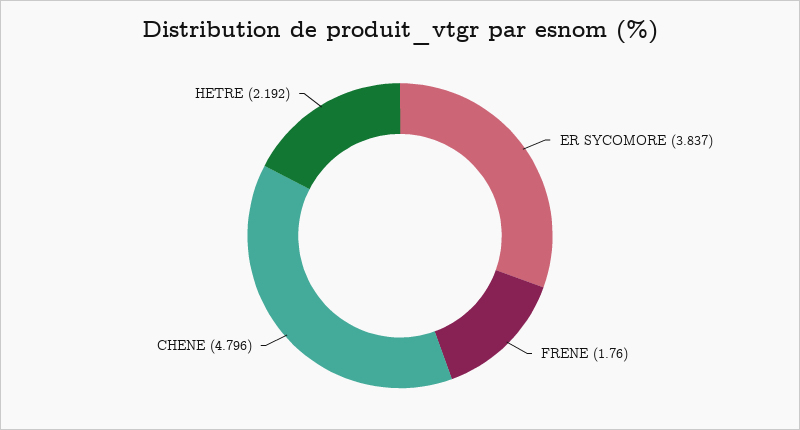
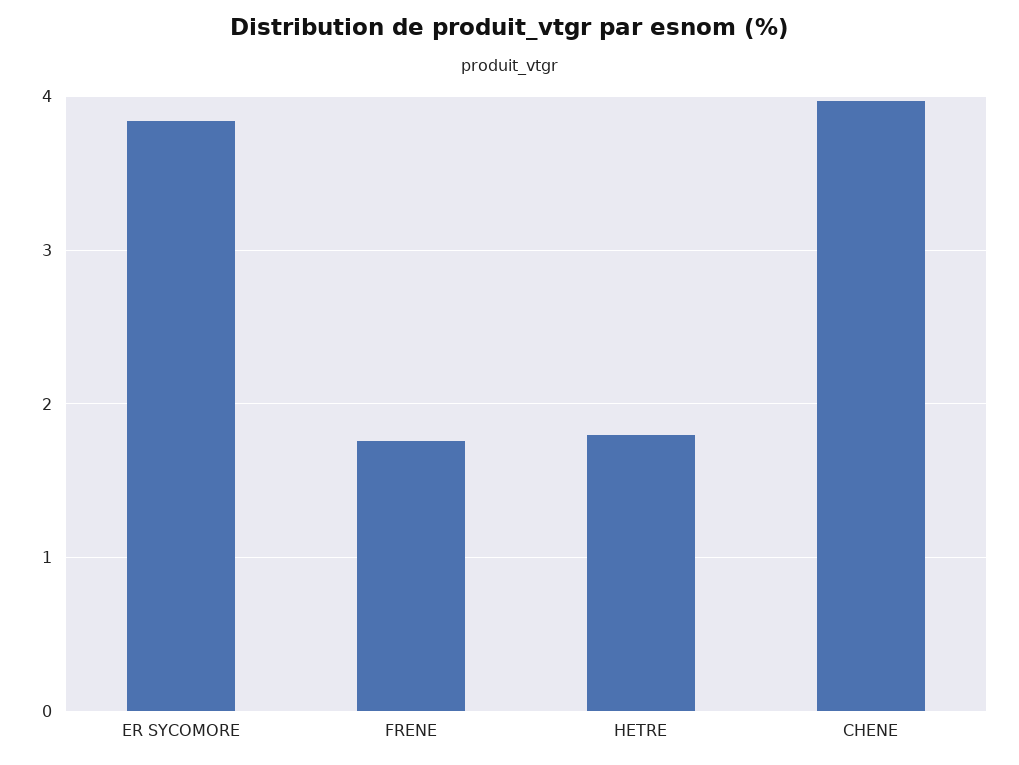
CHENE: 4.796 -> 4
HETRE: 2.192 -> 1.8

